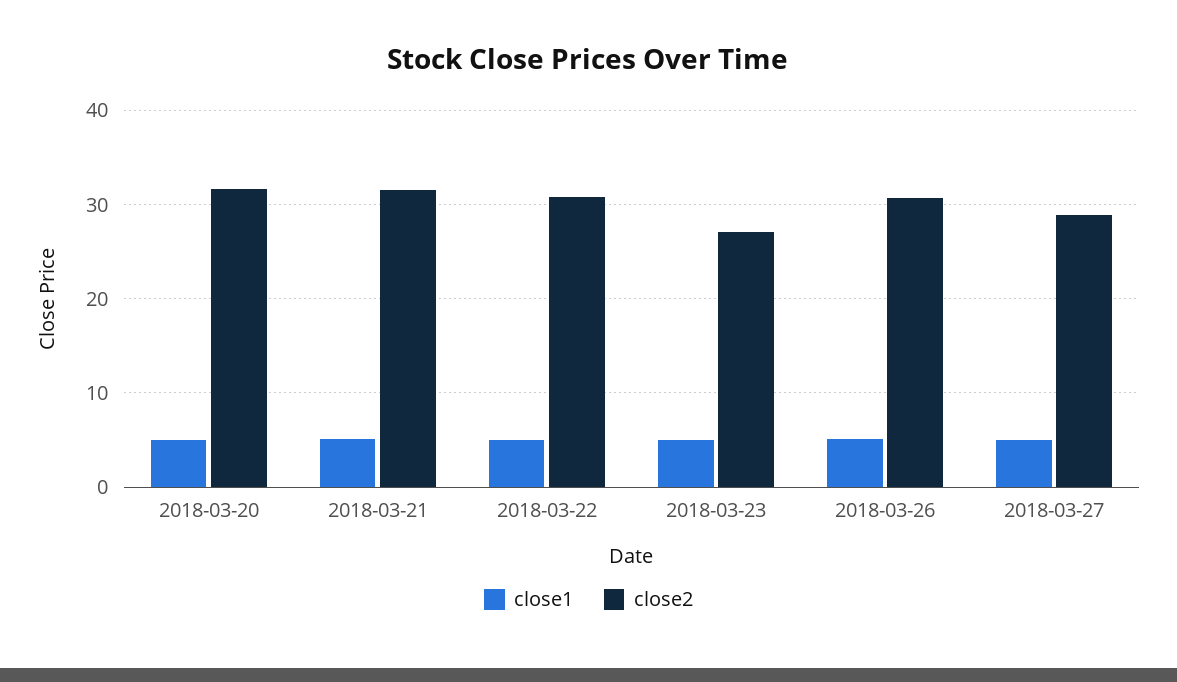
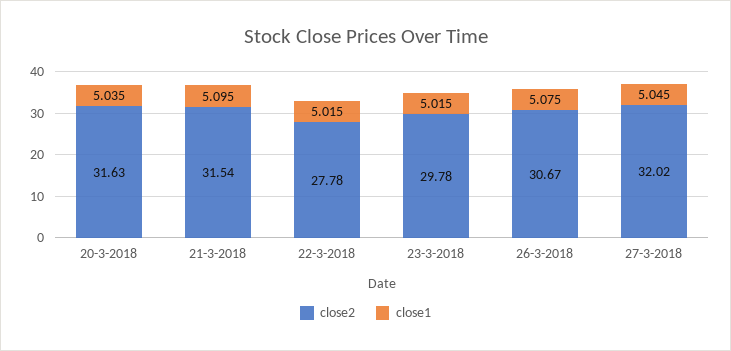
close2, 2018-03-22: 31 -> 27.78
close2, 2018-03-23: 27 -> 29.78
close2, 2018-03-27: 29 -> 32.02

